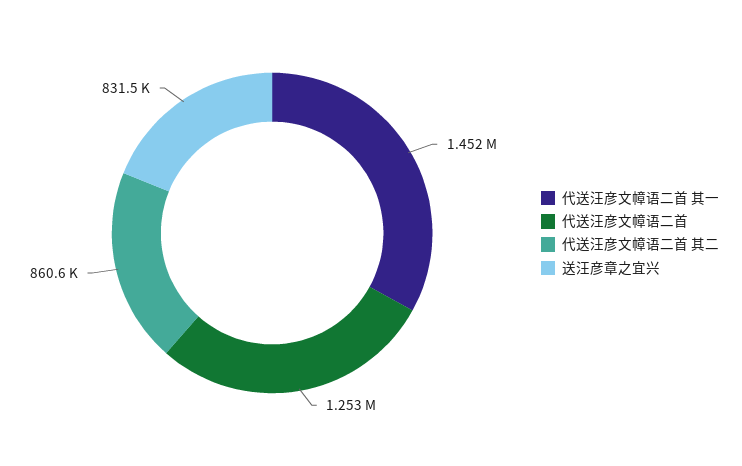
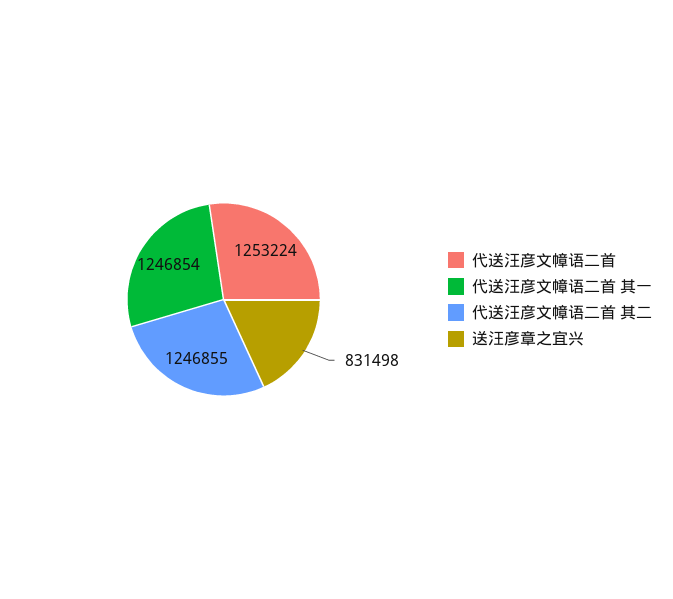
代送汪彦文幛语二首 其一: 1452000 -> 1246854
代送汪彦文幛语二首 其二: 860600 -> 1246855

